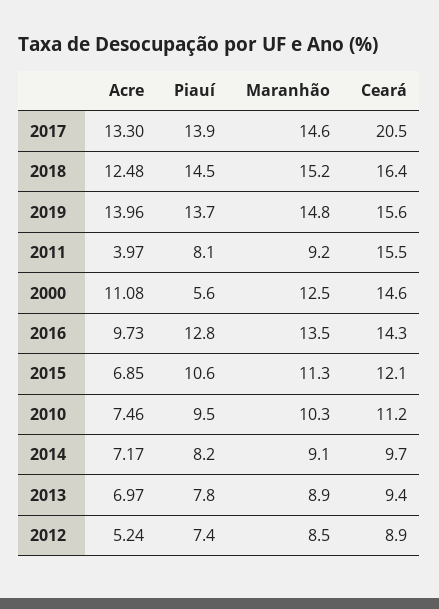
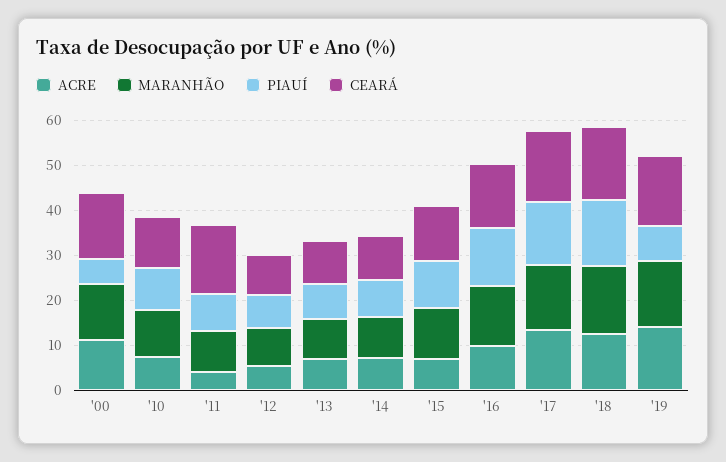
Ceará, 2017: 20.5 -> 16
Piauí, 2019: 13.7 -> 8

